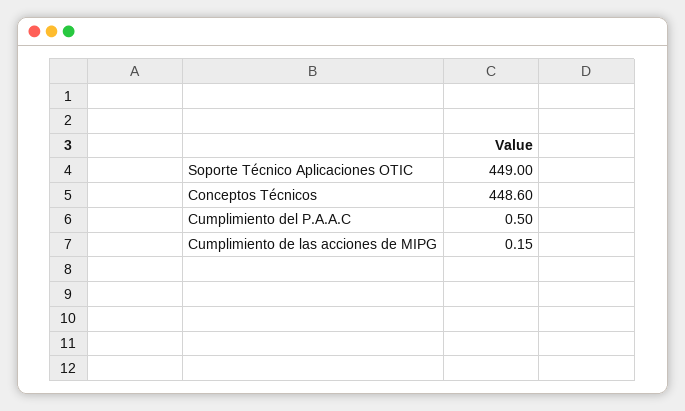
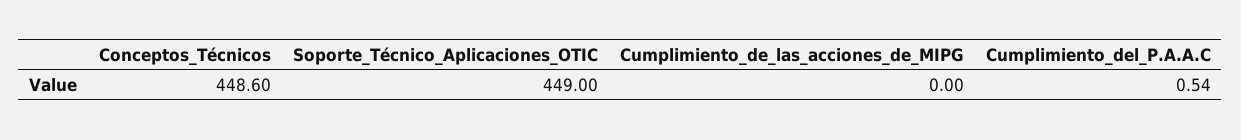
Cumplimiento del P.A.A.C: 0.5 -> 0.54
Cumplimiento de las acciones de MIPG: 0.15 -> 0

